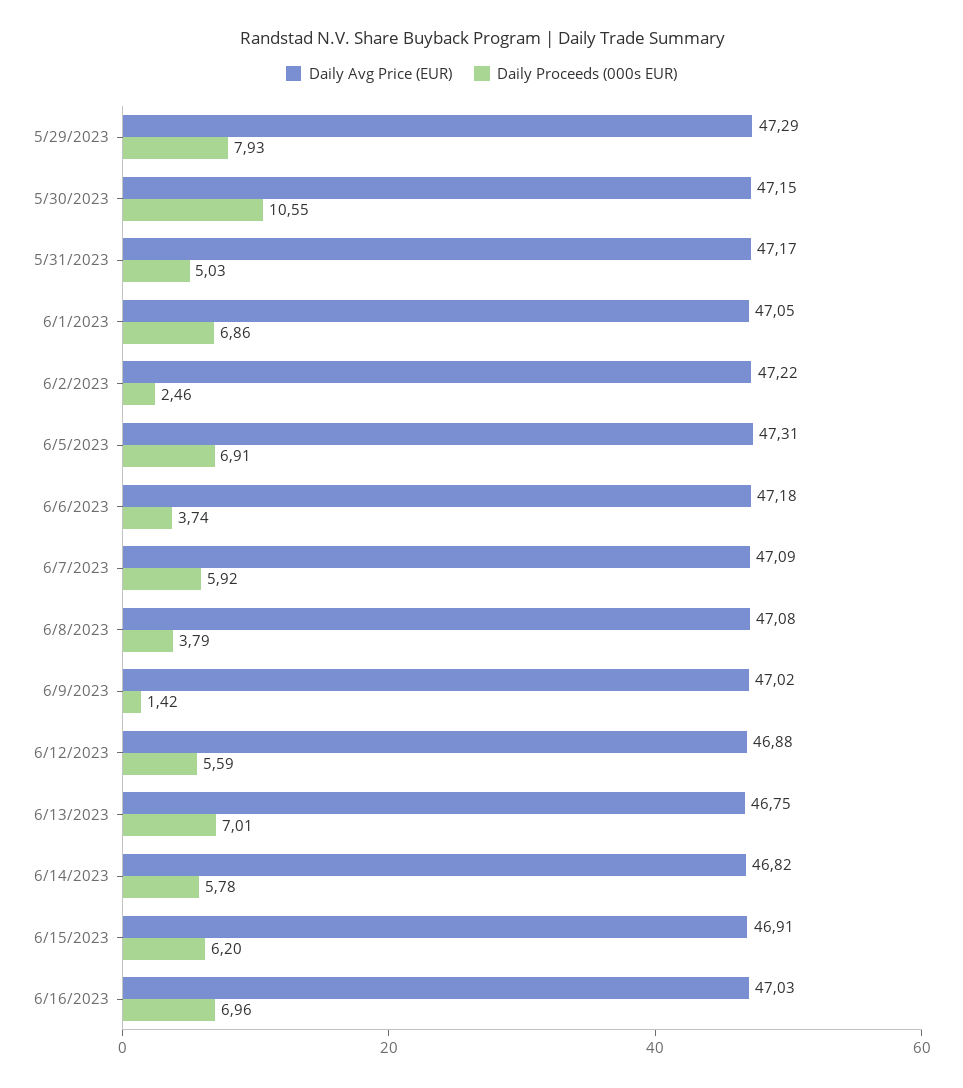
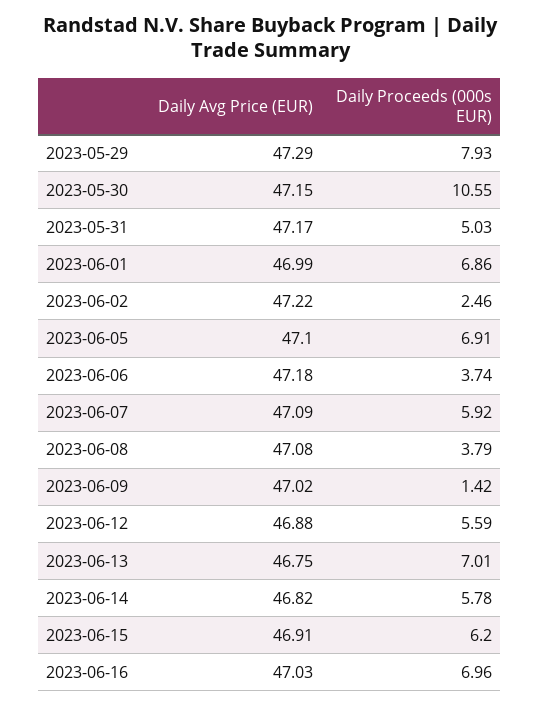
Daily Avg Price (EUR), 6/1/2023: 47.05 -> 46.99
Daily Avg Price (EUR), 6/5/2023: 47.31 -> 47.1

